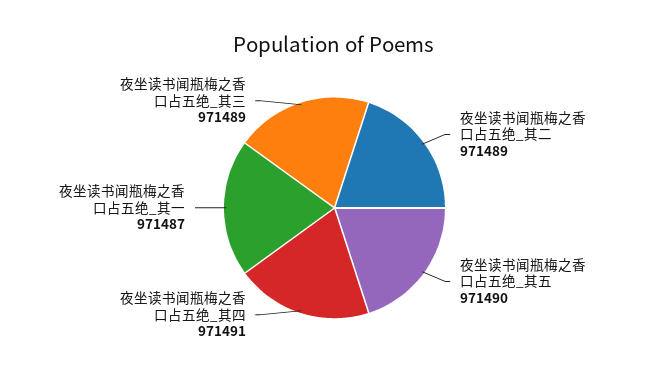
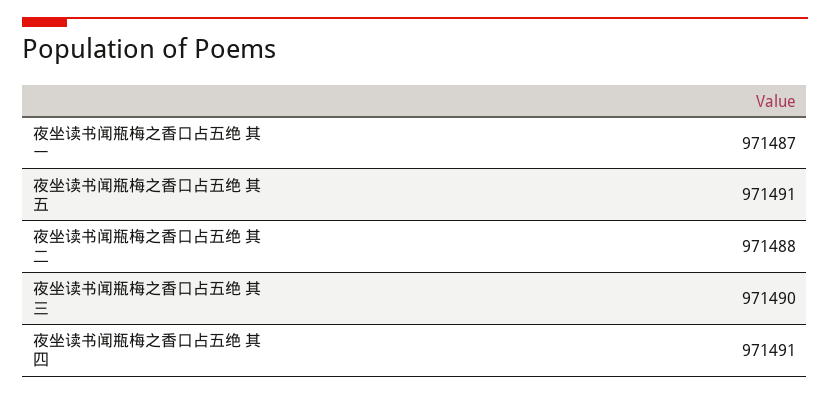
夜坐读书闻瓶梅之香口占五绝_其二: 971489 -> 971488
夜坐读书闻瓶梅之香口占五绝_其五: 971490 -> 971491
夜坐读书闻瓶梅之香口占五绝_其三: 971489 -> 971490

